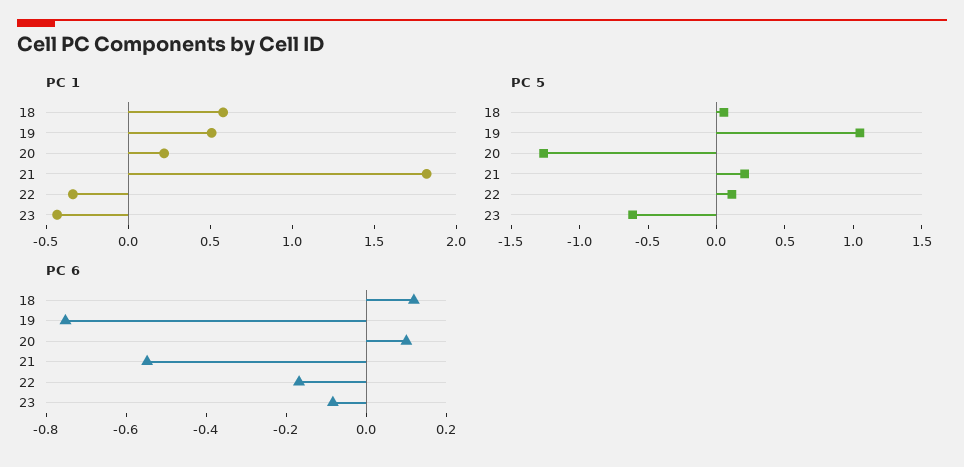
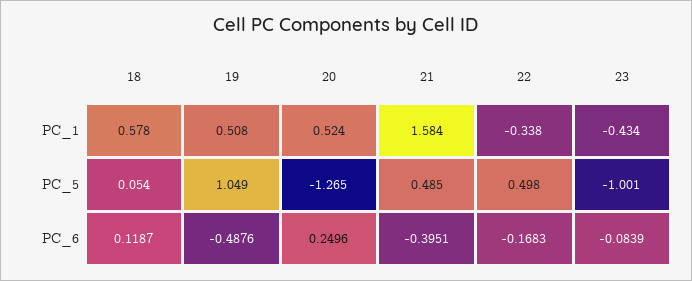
PC 1, 20: 0.2 -> 0.524
PC 1, 21: 1.8 -> 1.584
PC 5, 21: 0.2 -> 0.485
PC 5, 22: 0.1 -> 0.498
PC 5, 23: -0.6 -> -1.001
PC 6, 19: -0.75 -> -0.4876
PC 6, 20: 0.1 -> 0.2496
PC 6, 21: -0.55 -> -0.3951

